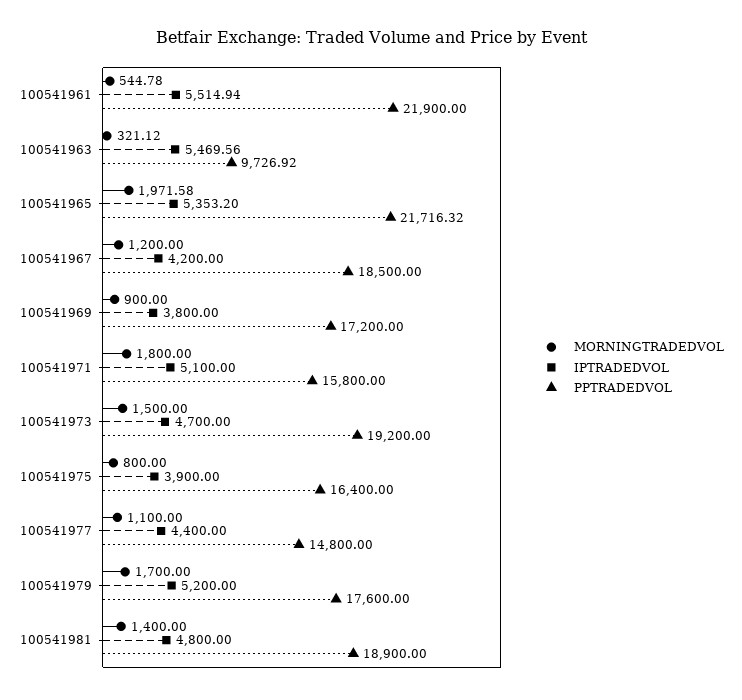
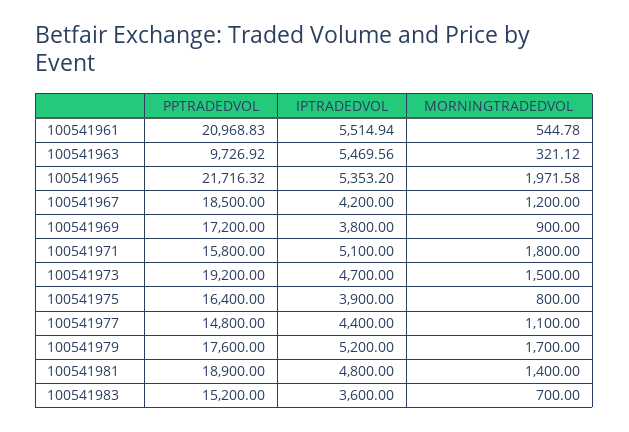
PPTRADEDVOL, 100541961: 21900 -> 20968.83
PPTRADEDVOL, 100541983: none -> 15200
IPTRADEDVOL, 100541983: none -> 3600
MORNINGTRADEDVOL, 100541983: none -> 700

